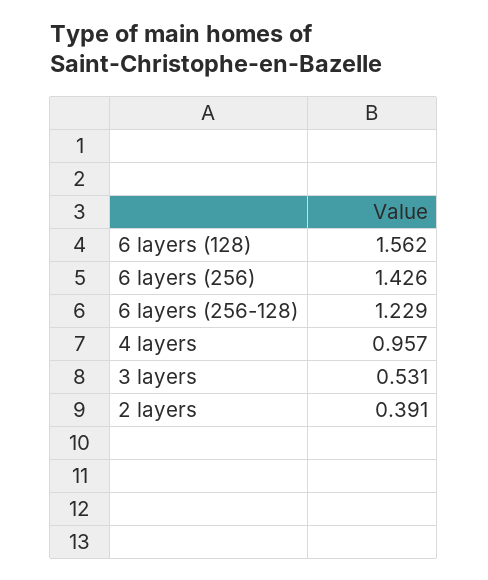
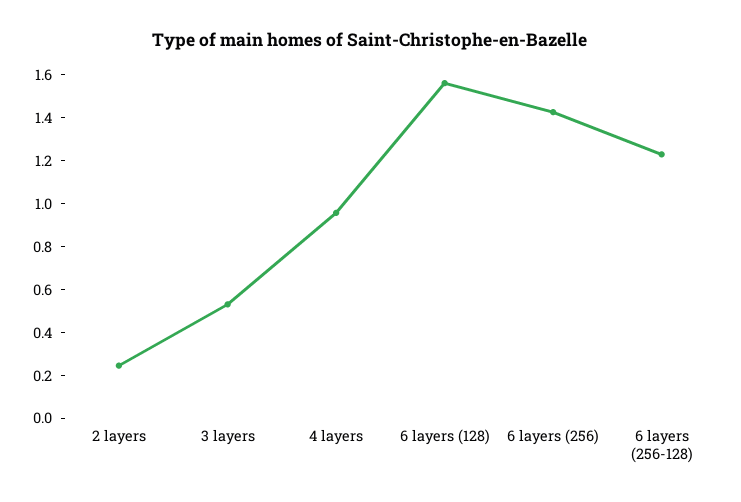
2 layers: 0.391 -> 0.25

